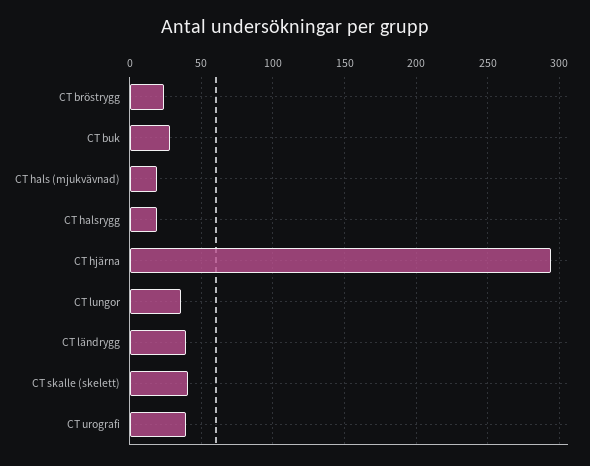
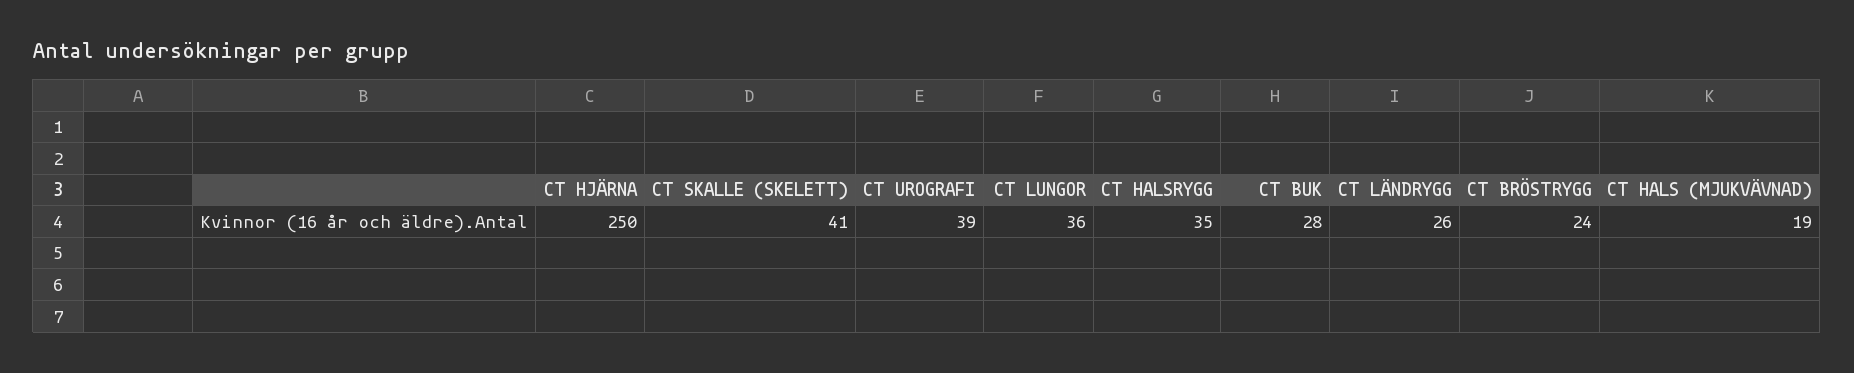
CT halsrygg: 20 -> 35
CT hjärna: 295 -> 250
CT ländrygg: 40 -> 26

